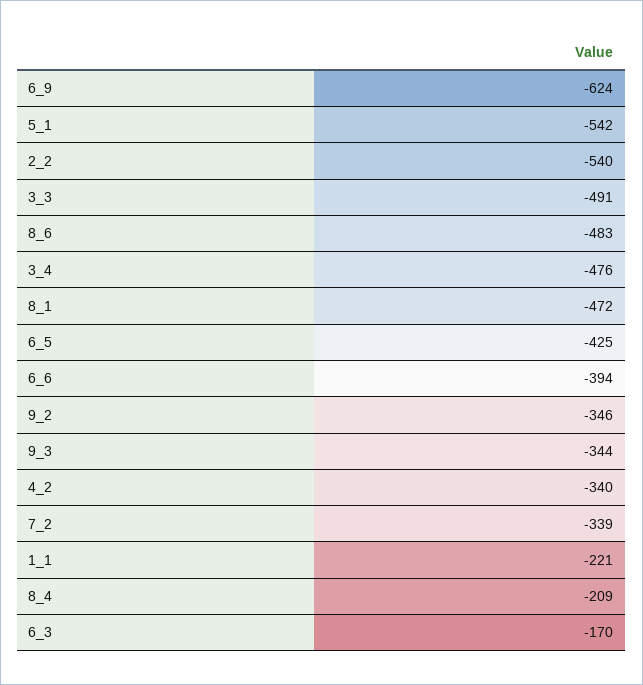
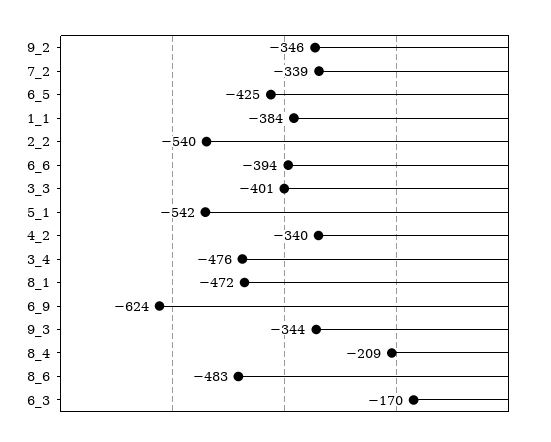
3_3: -491 -> -401
1_1: -221 -> -384

